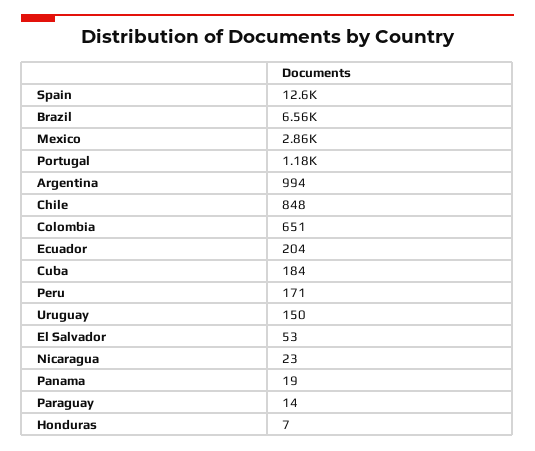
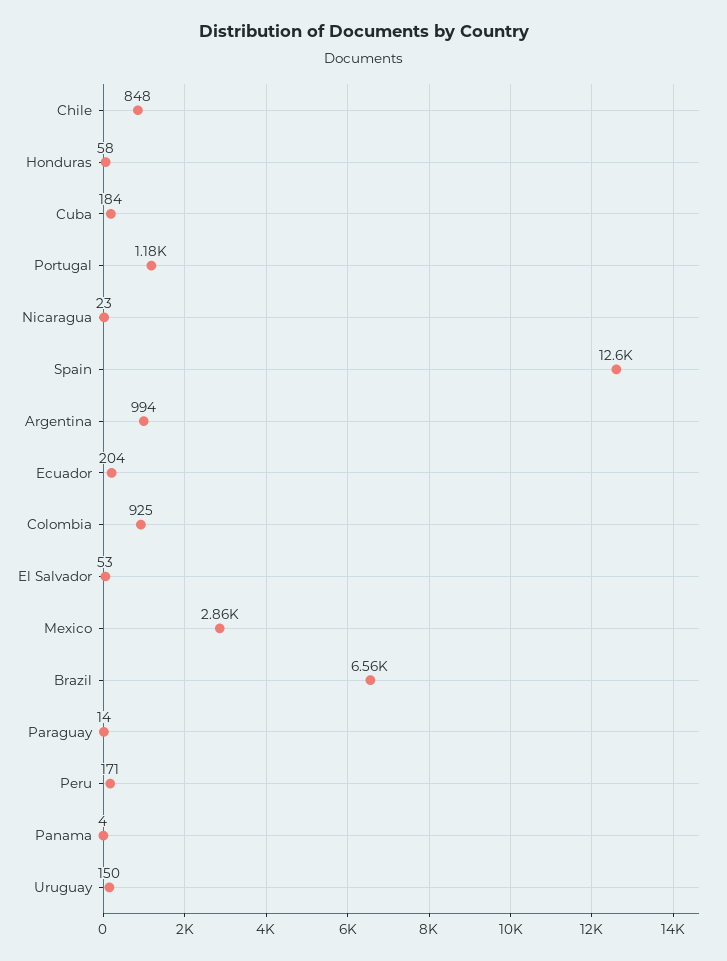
Colombia: 651 -> 925
Panama: 19 -> 4
Honduras: 7 -> 58

